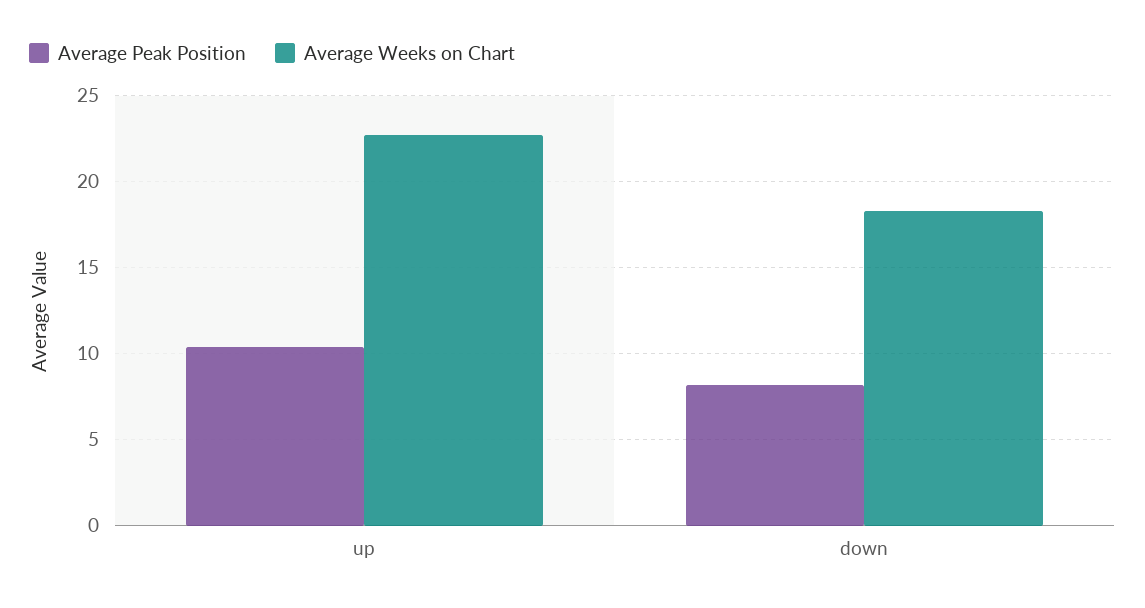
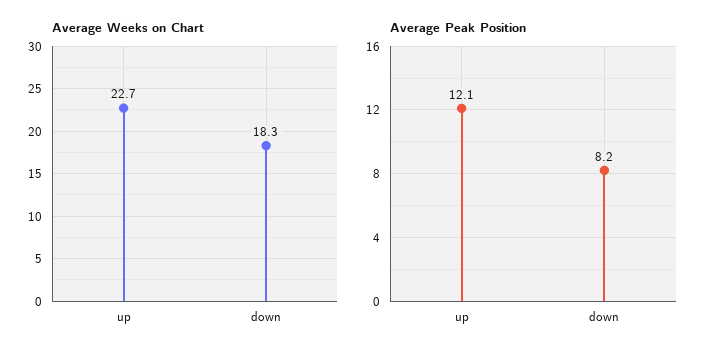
Average Peak Position, up: 10.5 -> 12.1

